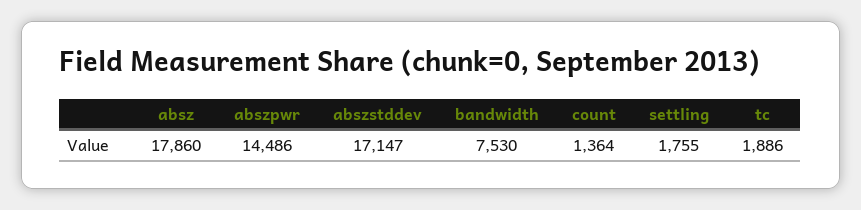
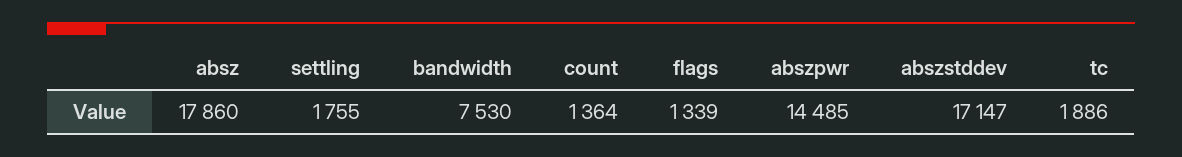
abszpwr: 14486 -> 14485
flags: none -> 1339

